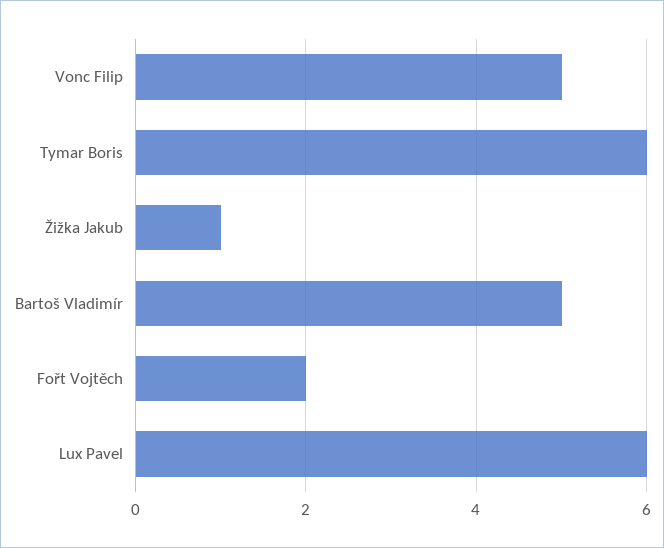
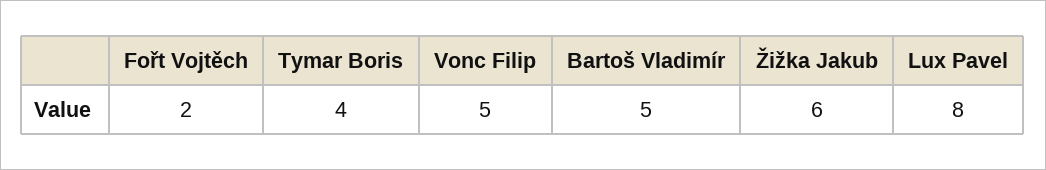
Tymar Boris: 6 -> 4
Žižka Jakub: 1 -> 6
Lux Pavel: 6 -> 8

